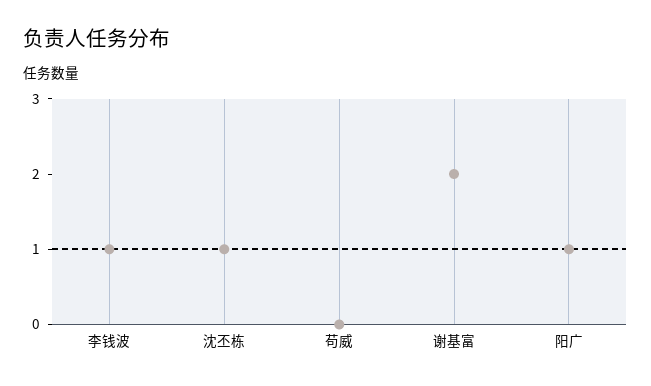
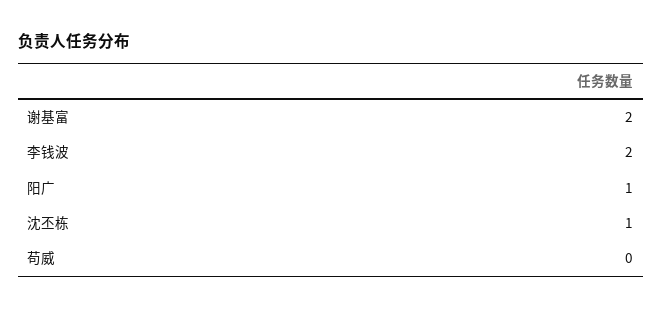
李钱波: 1 -> 2

